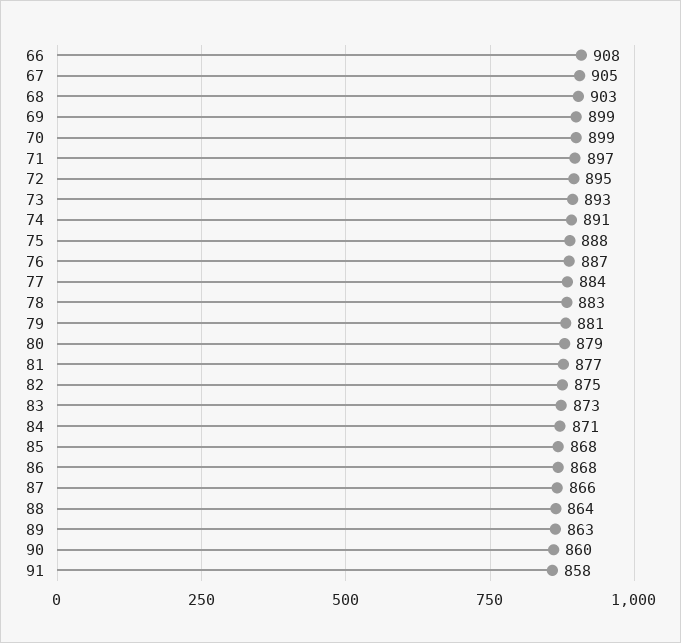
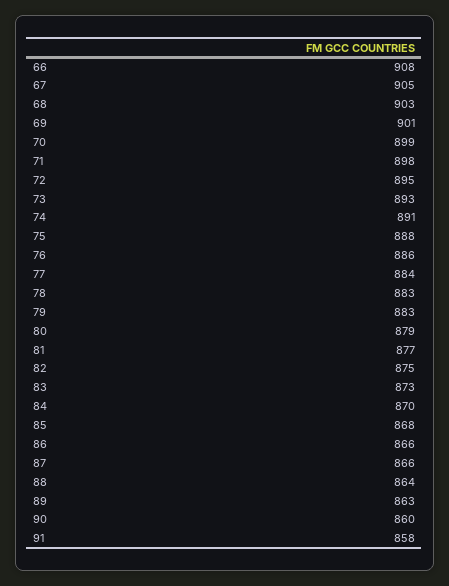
69: 899 -> 901
71: 897 -> 898
76: 887 -> 886
79: 881 -> 883
84: 871 -> 870
86: 868 -> 866

